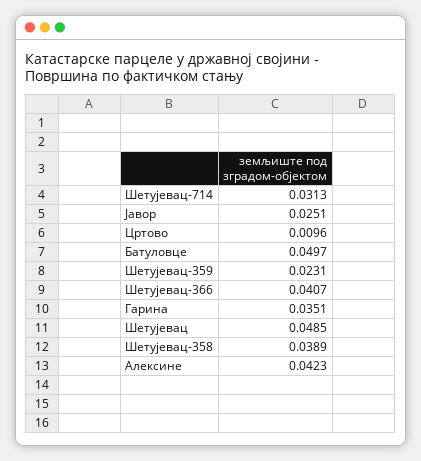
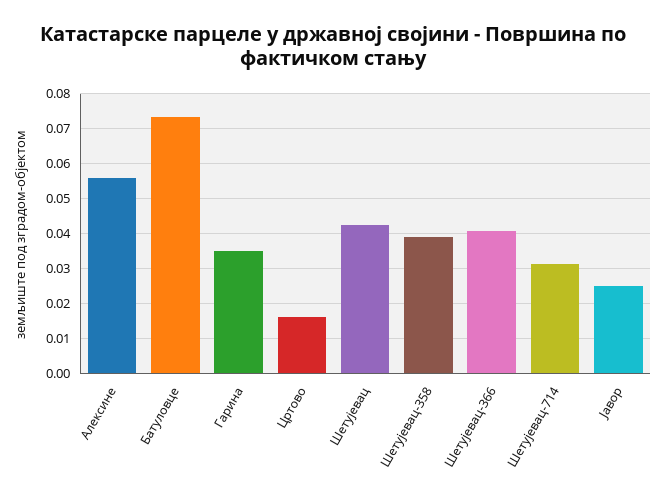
Цртово: 0.0096 -> 0.016
Батуловце: 0.0497 -> 0.074
Шетујевац-359: 0.0231 -> none
Шетујевац: 0.0485 -> 0.042
Алексине: 0.0423 -> 0.056

